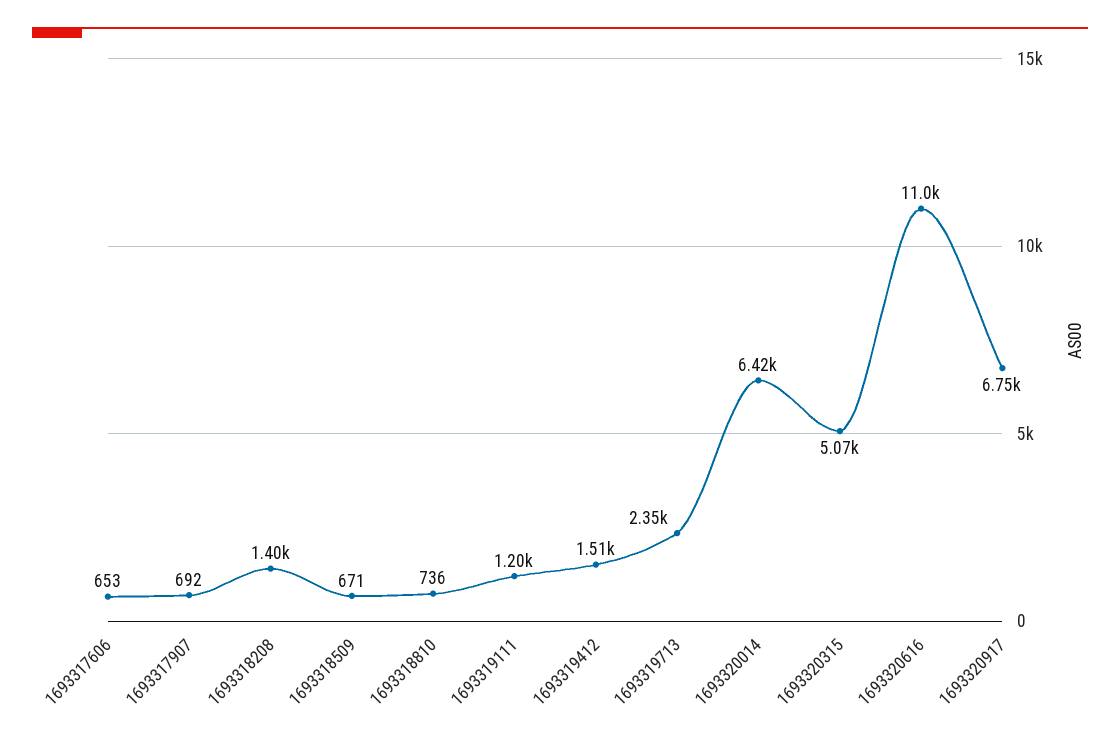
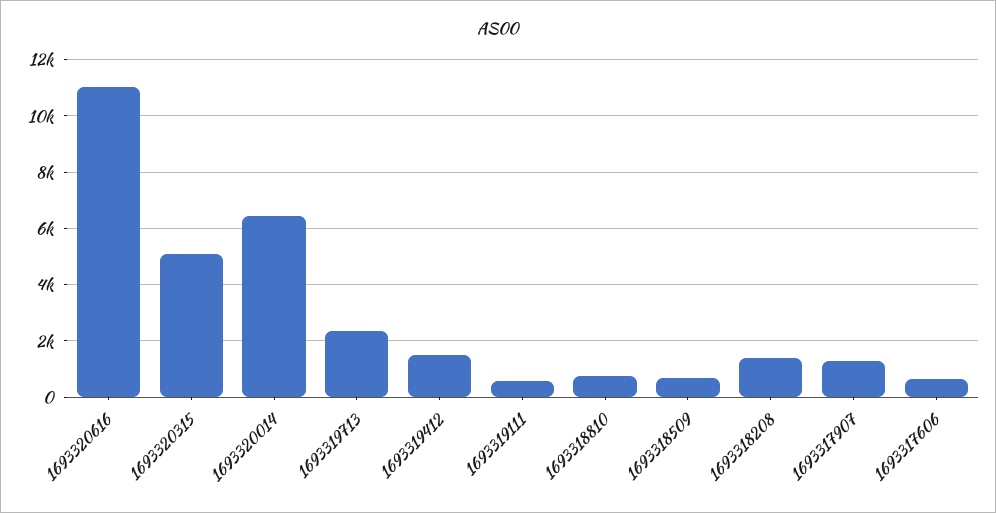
1693317907: 692 -> 1250
1693319111: 1200 -> 500
1693320917: 6750 -> none

